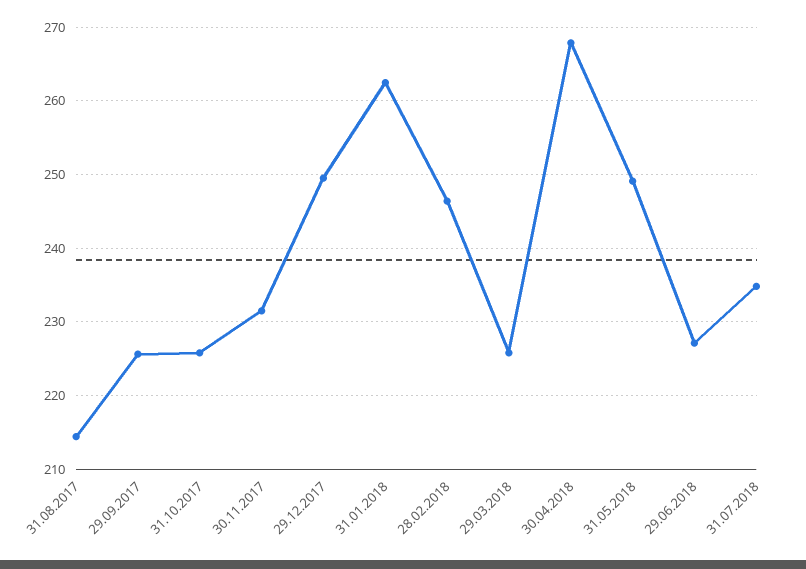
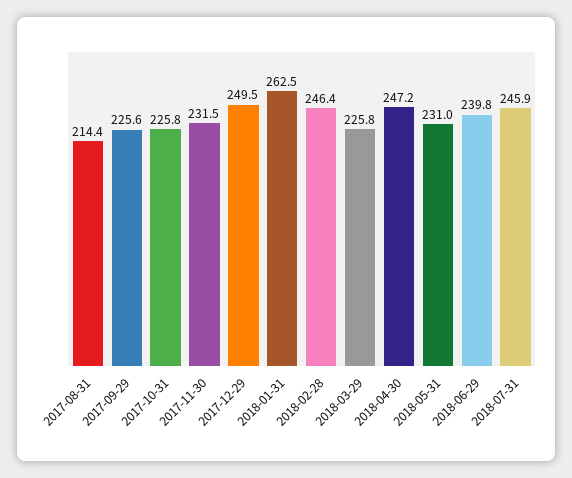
30.04.2018: 268 -> 247.2
31.05.2018: 249 -> 231
29.06.2018: 227 -> 239.8
31.07.2018: 235 -> 245.9

